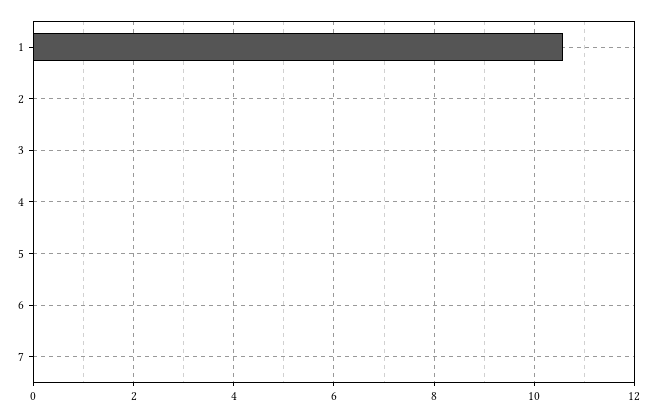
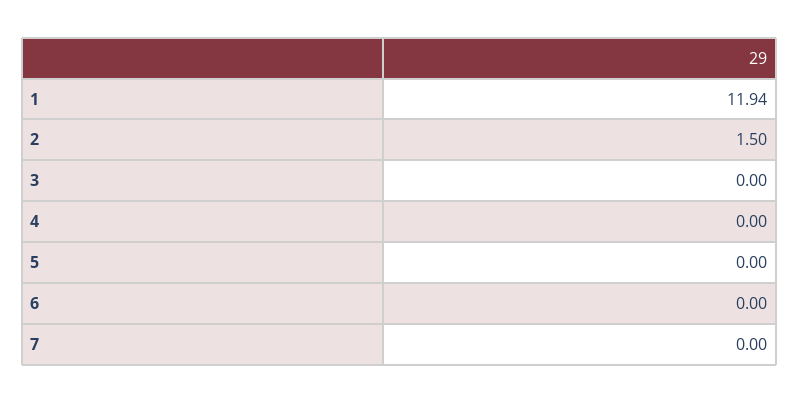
1: 10.6 -> 11.94
2: 0 -> 1.5

